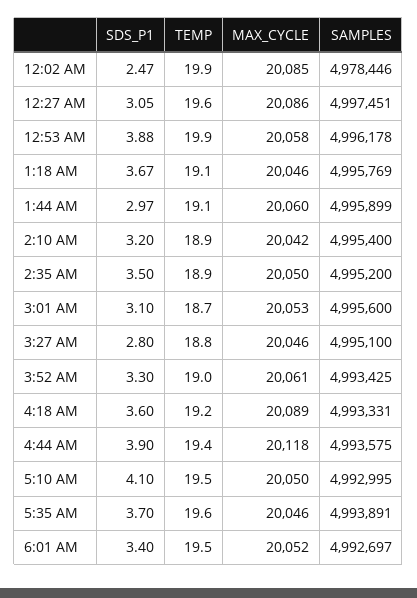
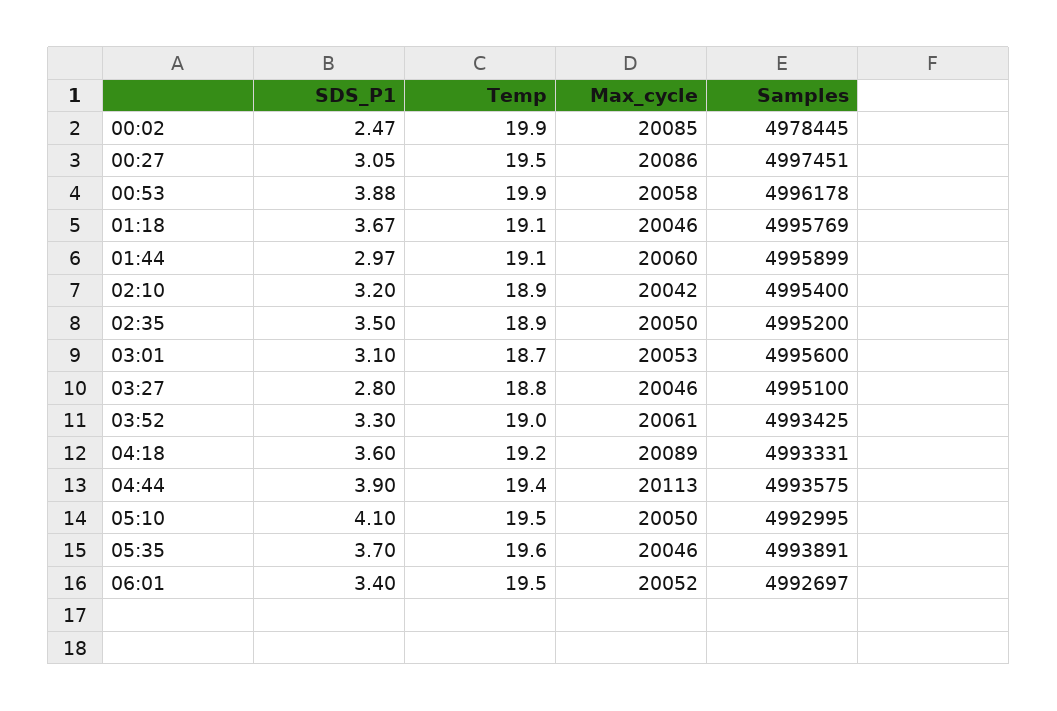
SAMPLES, 12:02 AM: 4978446 -> 4978445
TEMP, 12:27 AM: 19.6 -> 19.5
MAX_CYCLE, 4:44 AM: 20118 -> 20113

